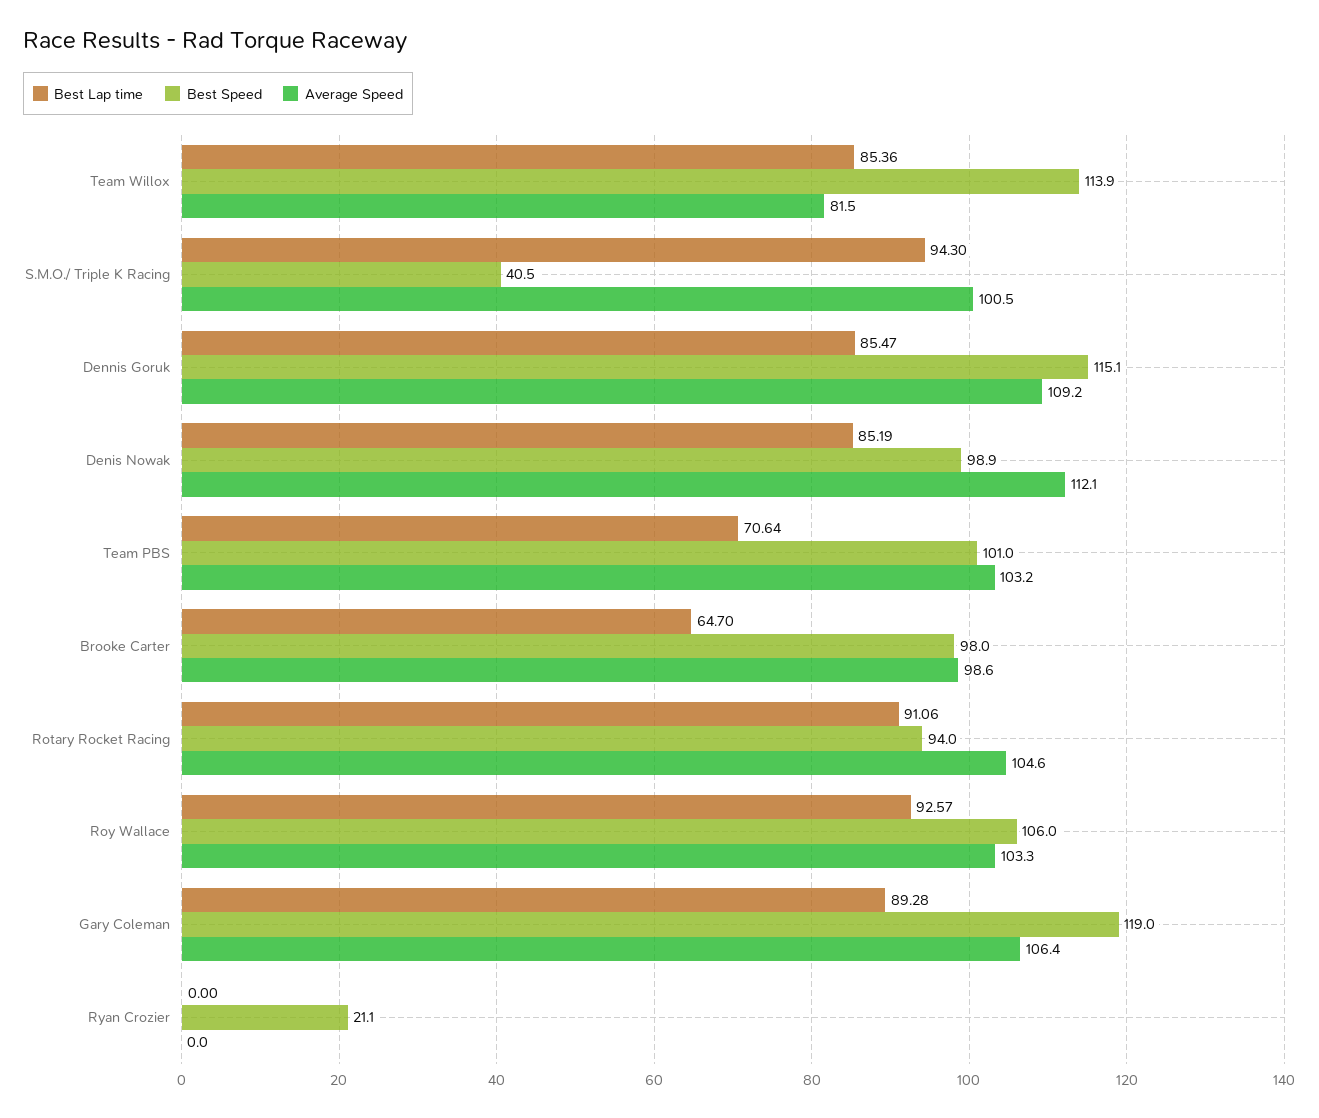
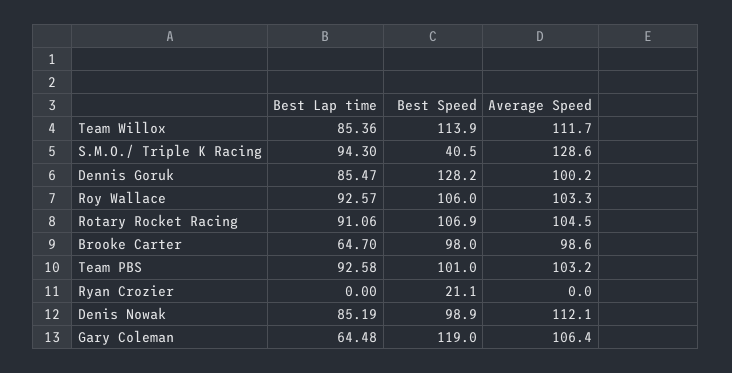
Average Speed, Team Willox: 81.5 -> 111.7
Average Speed, S.M.O./ Triple K Racing: 100.5 -> 128.6
Best Speed, Dennis Goruk: 115.1 -> 128.2
Average Speed, Dennis Goruk: 109.2 -> 100.2
Best Lap time, Team PBS: 70.64 -> 92.58
Best Speed, Rotary Rocket Racing: 94 -> 106.9
Average Speed, Rotary Rocket Racing: 104.6 -> 104.5
Best Lap time, Gary Coleman: 89.28 -> 64.48

